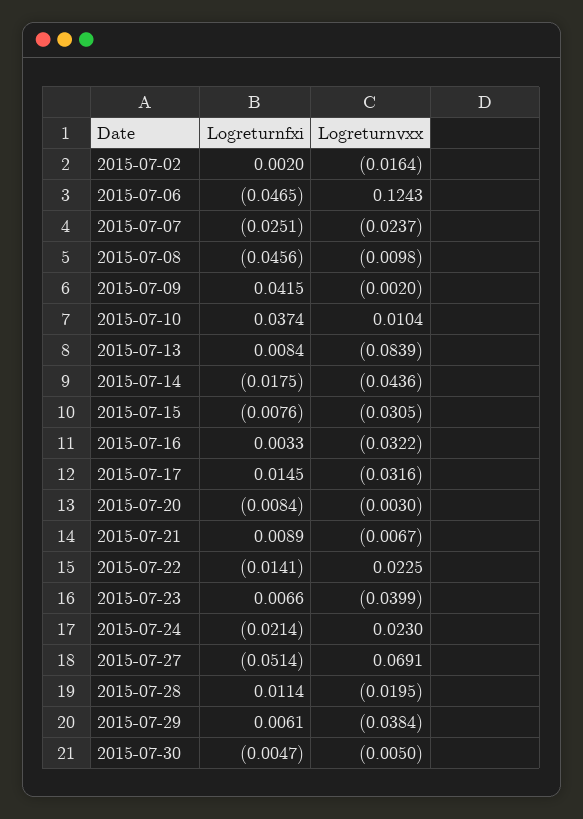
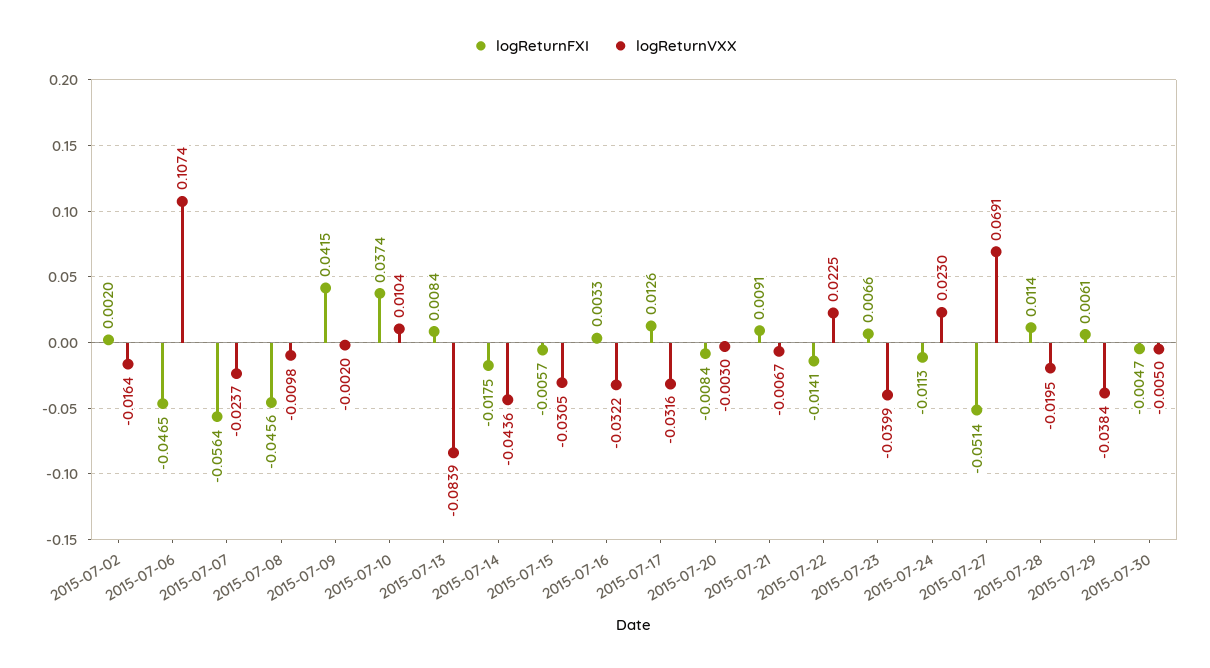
Logreturnvxx, 2015-07-06: 0.1243 -> 0.1074
Logreturnfxi, 2015-07-07: -0.0251 -> -0.0564
Logreturnfxi, 2015-07-15: -0.0076 -> -0.0057
Logreturnfxi, 2015-07-17: 0.0145 -> 0.0126
Logreturnfxi, 2015-07-21: 0.0089 -> 0.0091
Logreturnfxi, 2015-07-24: -0.0214 -> -0.0113

